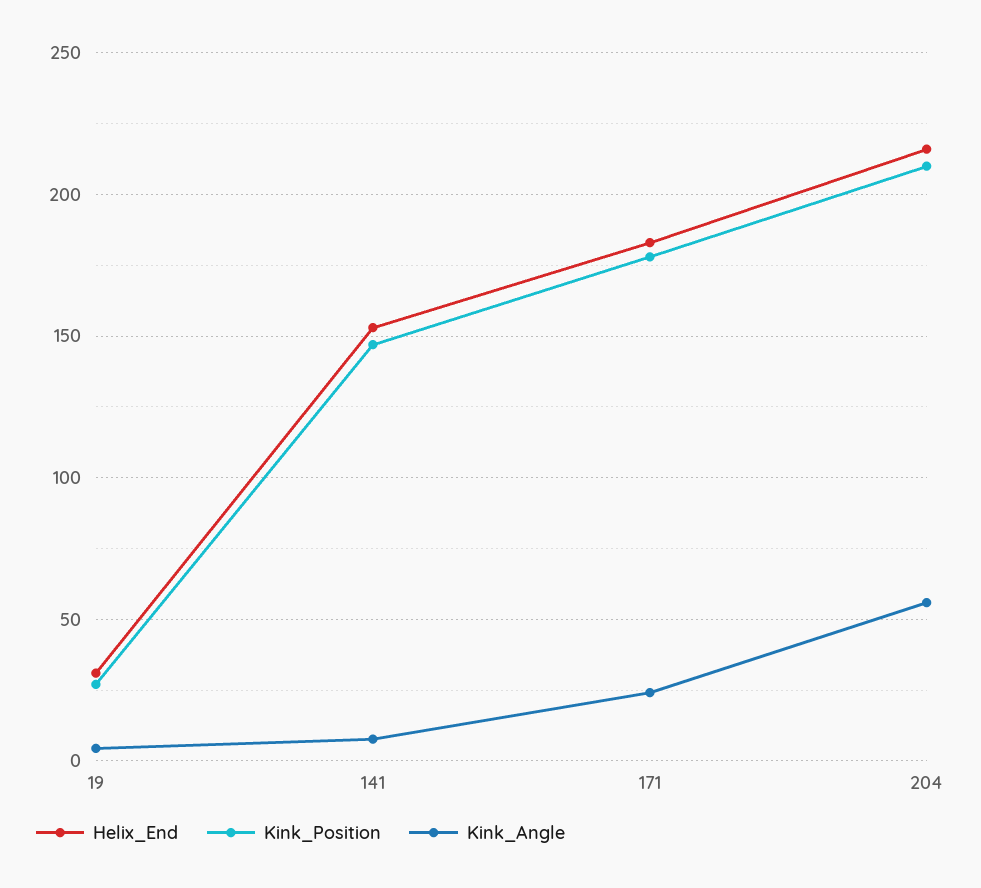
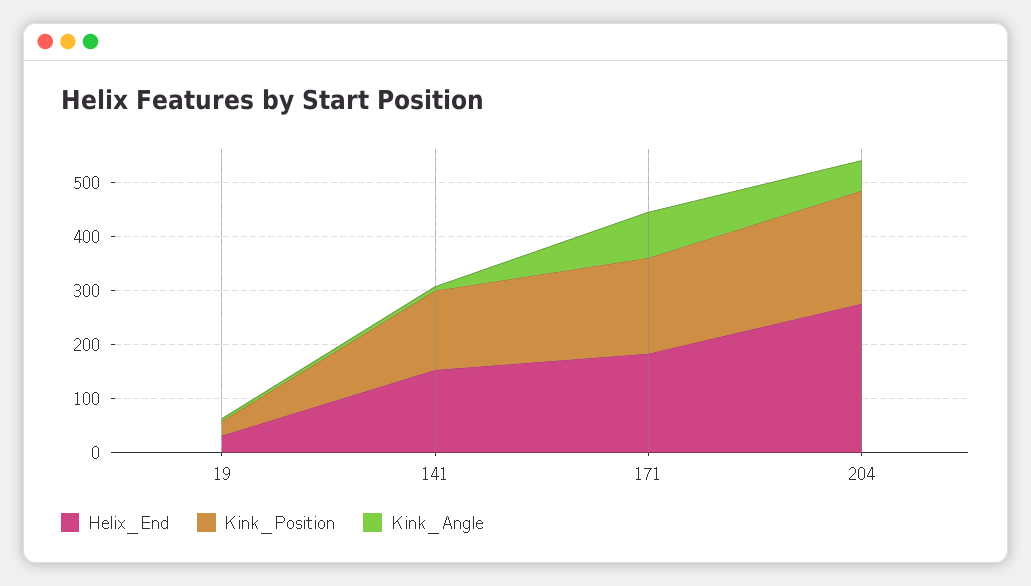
Kink_Angle, 171: 25 -> 80
Helix_End, 204: 215 -> 280

